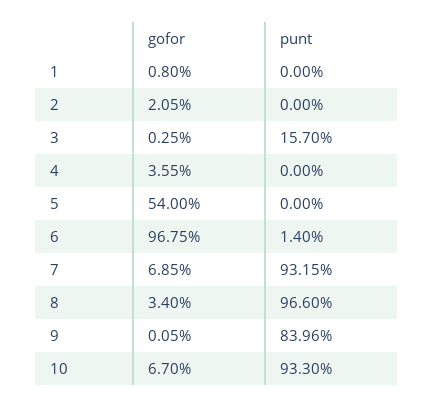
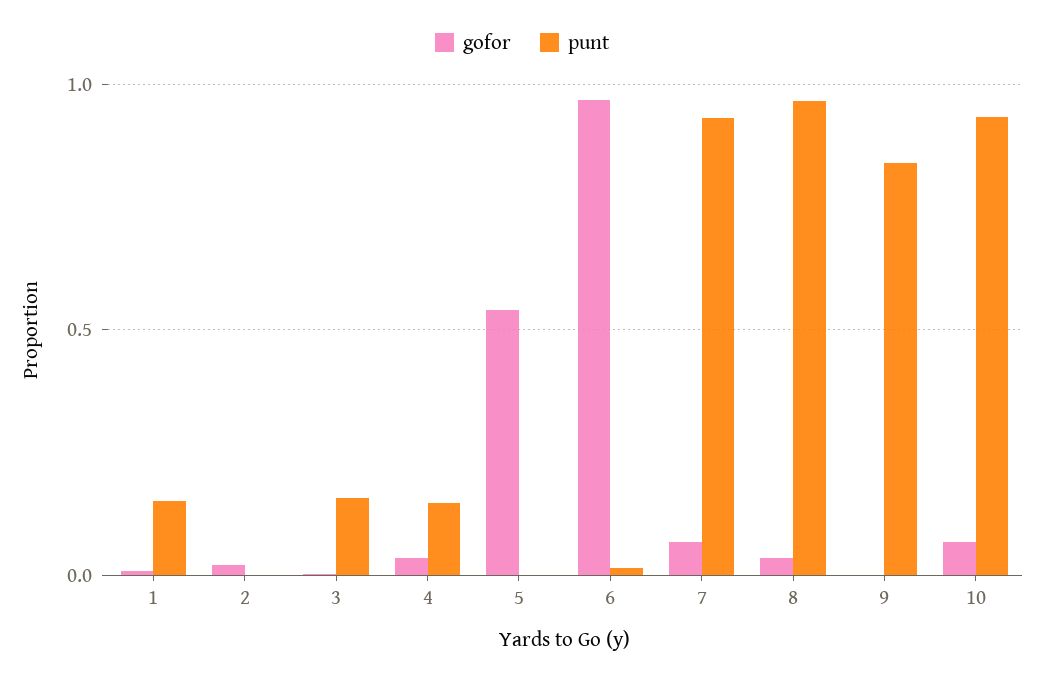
punt, 1: 0 -> 0.15
punt, 4: 0 -> 0.15

